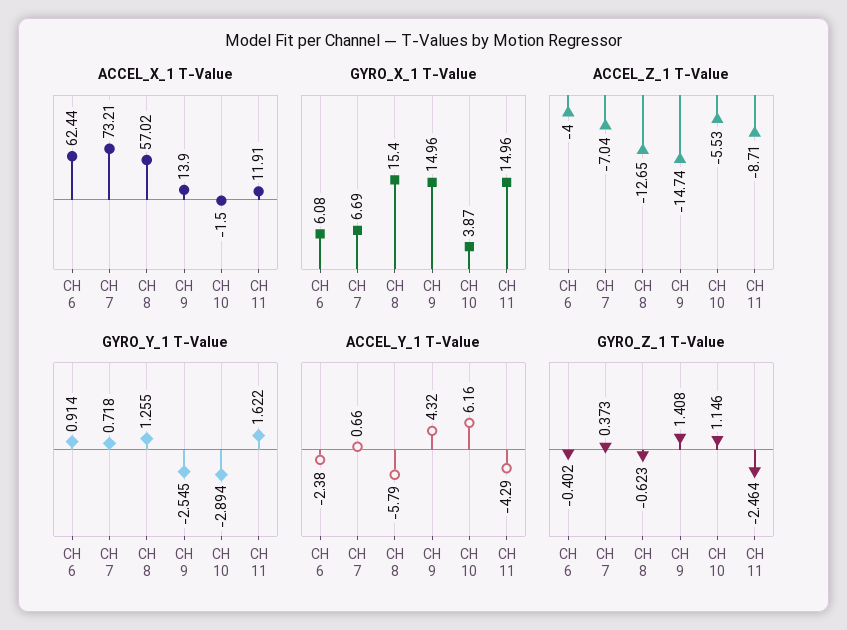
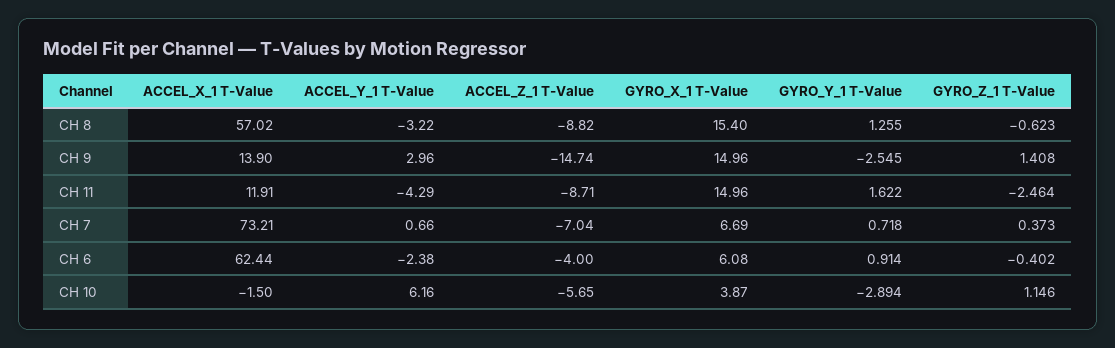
ACCEL_Z_1 T-Value, CH 8: -12.65 -> -8.82
ACCEL_Z_1 T-Value, CH 10: -5.53 -> -5.65
ACCEL_Y_1 T-Value, CH 8: -5.79 -> -3.22
ACCEL_Y_1 T-Value, CH 9: 4.32 -> 2.96

